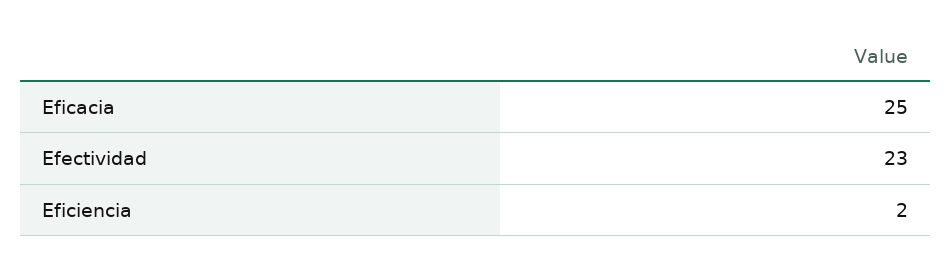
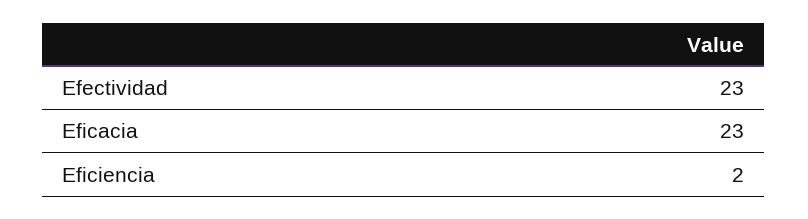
Eficacia: 25 -> 23

